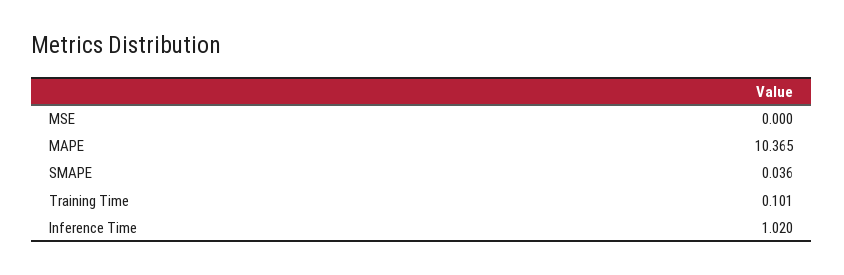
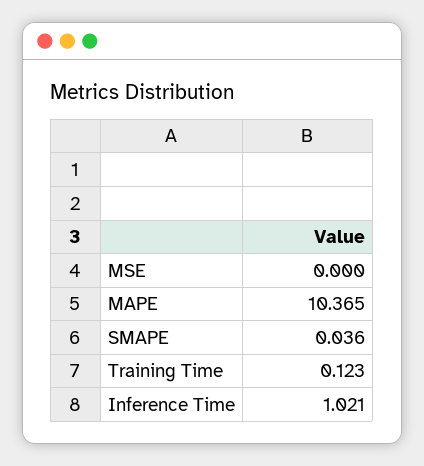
Training Time: 0.101 -> 0.123
Inference Time: 1.02 -> 1.021

